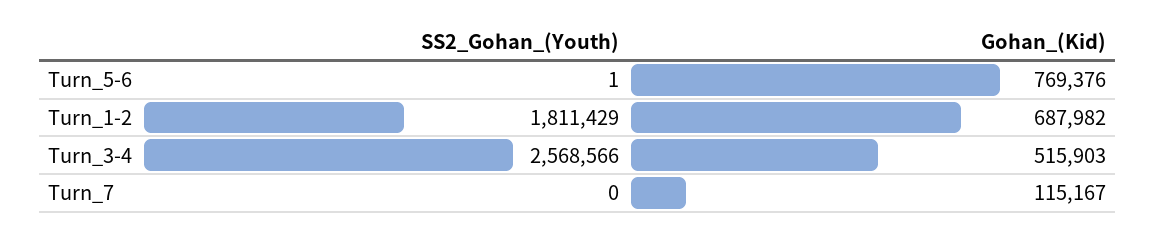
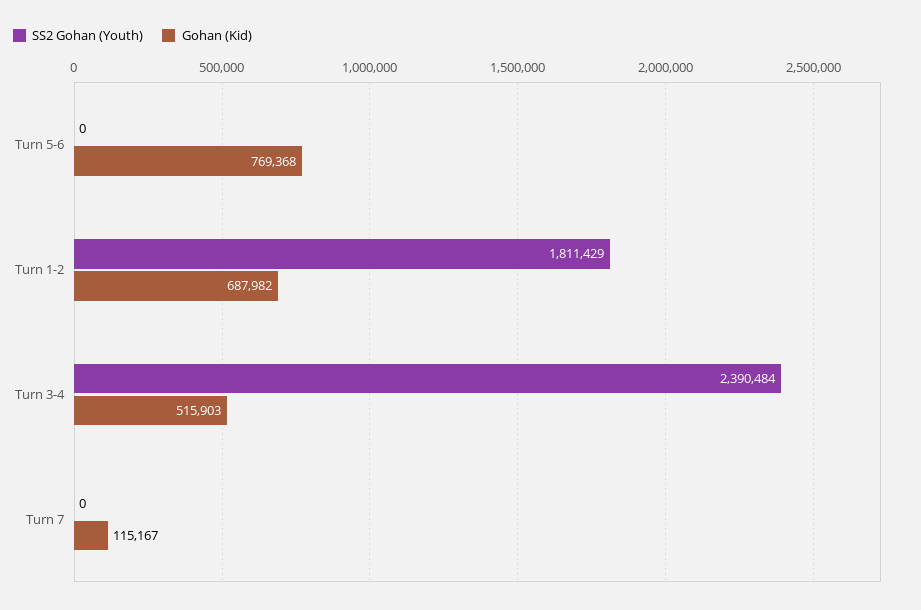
SS2_Gohan_(Youth), Turn_5-6: 1 -> 0
Gohan_(Kid), Turn_5-6: 769376 -> 769368
SS2_Gohan_(Youth), Turn_3-4: 2568566 -> 2390484

